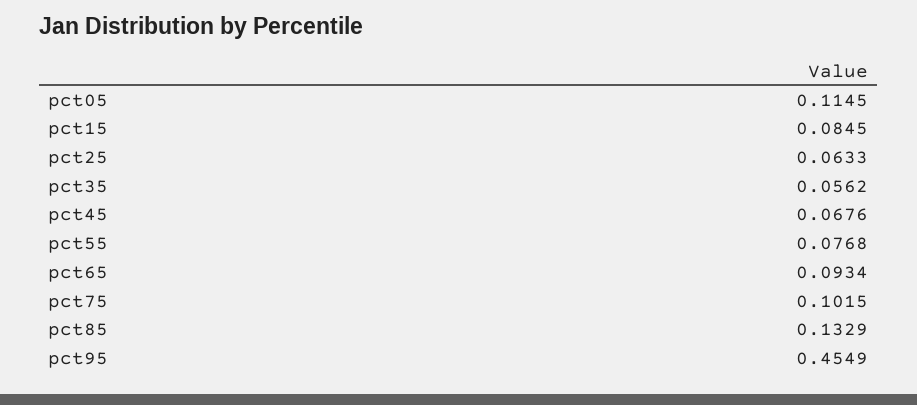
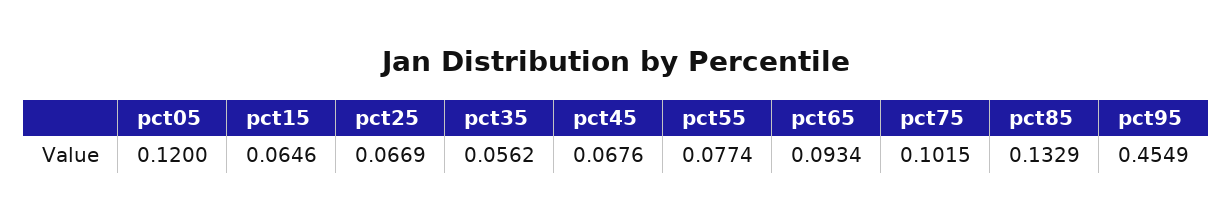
pct05: 0.1145 -> 0.12
pct15: 0.0845 -> 0.0646
pct25: 0.0633 -> 0.0669
pct55: 0.0768 -> 0.0774

